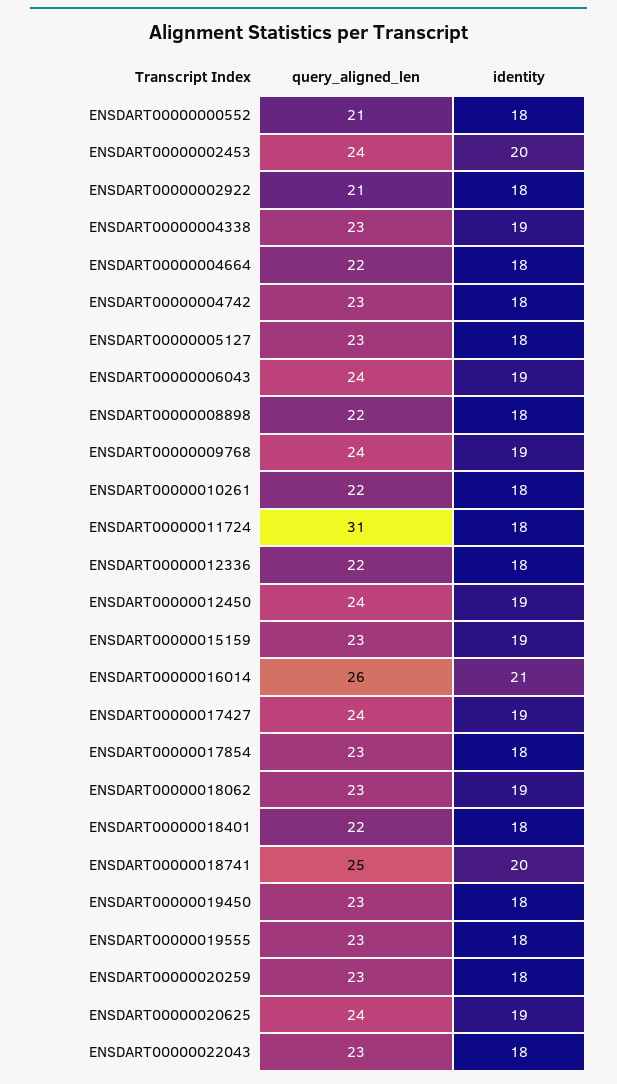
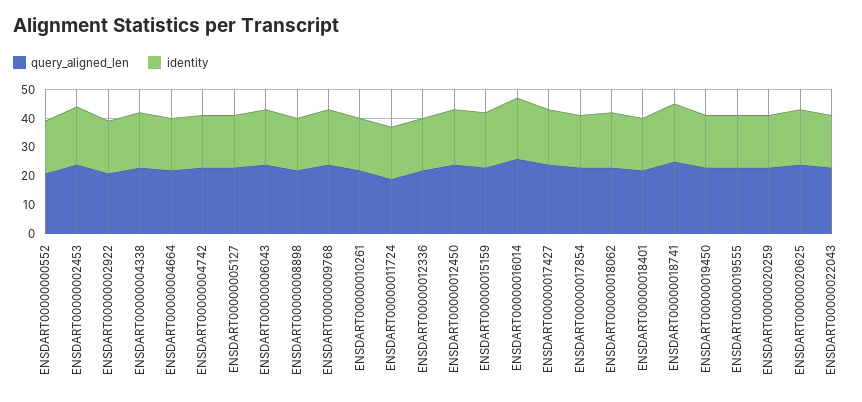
query_aligned_len, ENSDART00000011724: 31 -> 20

